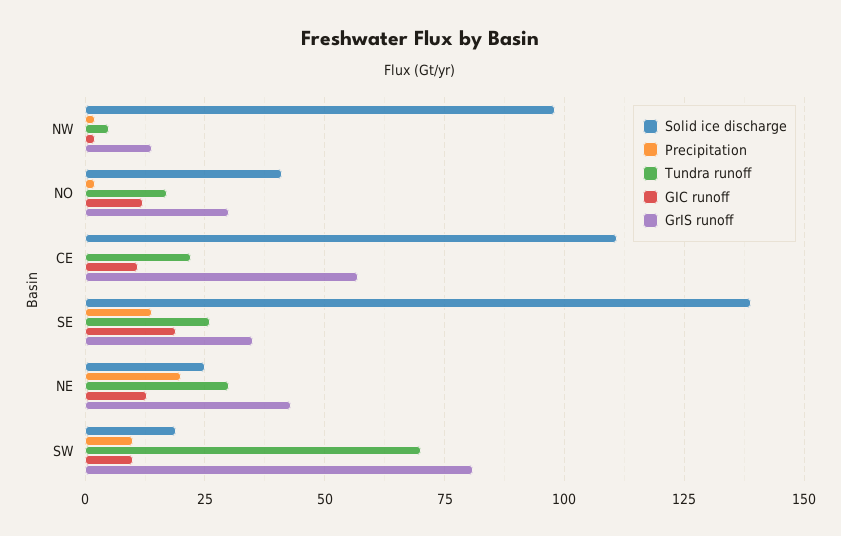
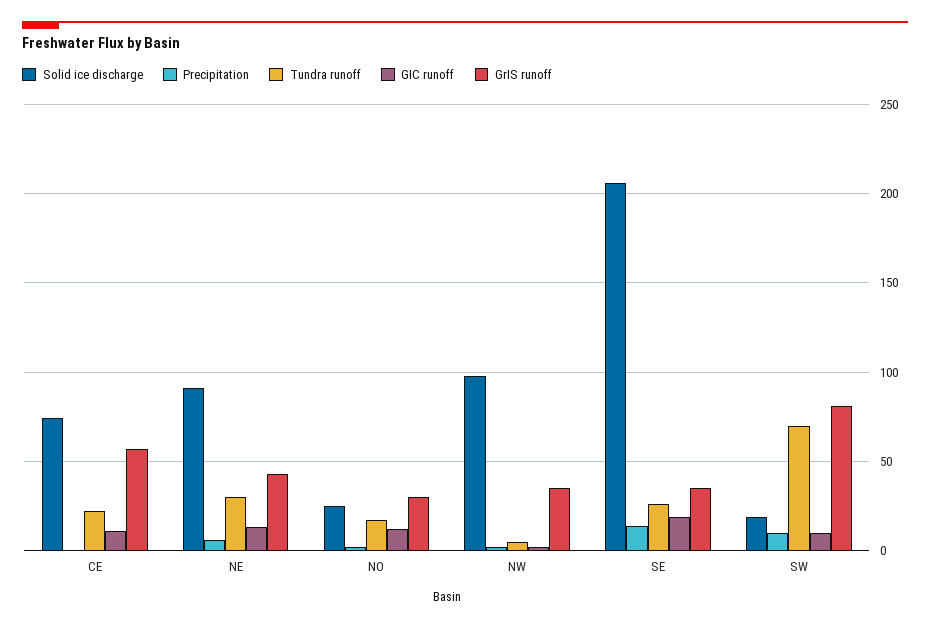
GrIS runoff, NW: 15 -> 35
Solid ice discharge, NO: 40 -> 25
Solid ice discharge, CE: 110 -> 75
Solid ice discharge, SE: 140 -> 205
Solid ice discharge, NE: 25 -> 90
Precipitation, NE: 20 -> 5

